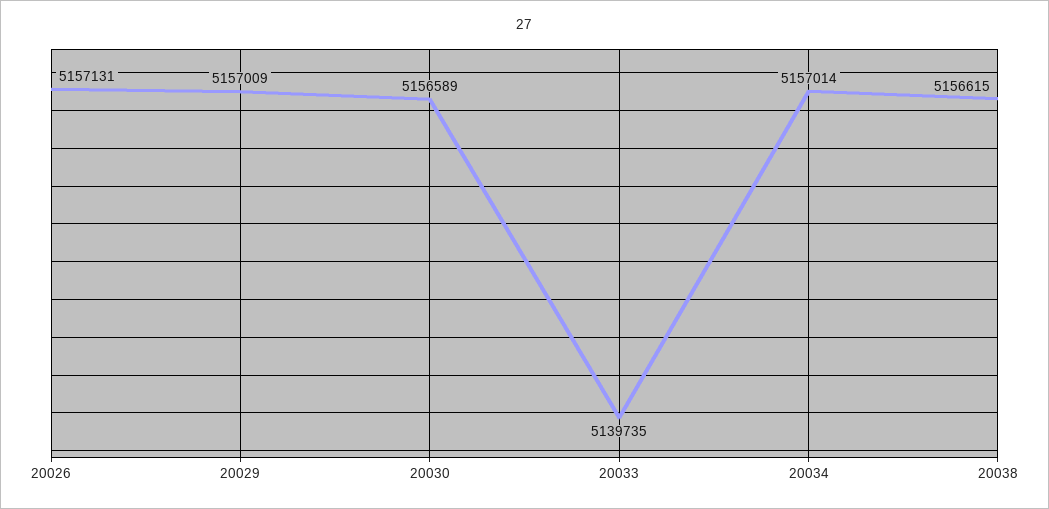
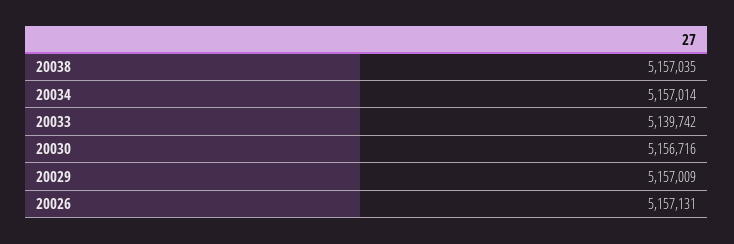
20030: 5156589 -> 5156716
20033: 5139735 -> 5139742
20038: 5156615 -> 5157035

